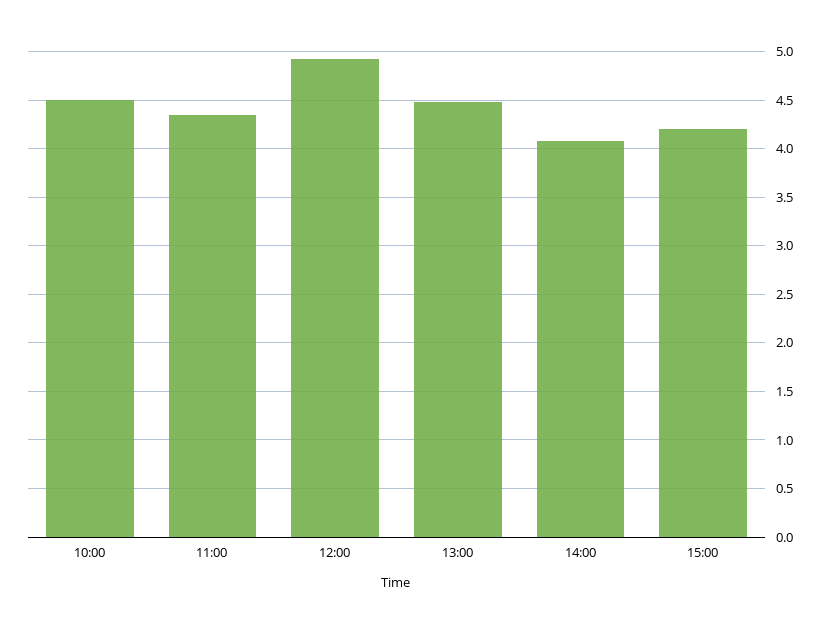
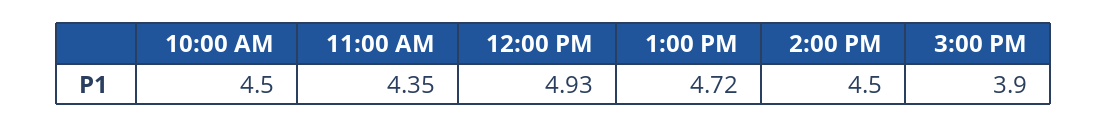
13:00: 4.5 -> 4.72
14:00: 4.1 -> 4.5
15:00: 4.2 -> 3.9

